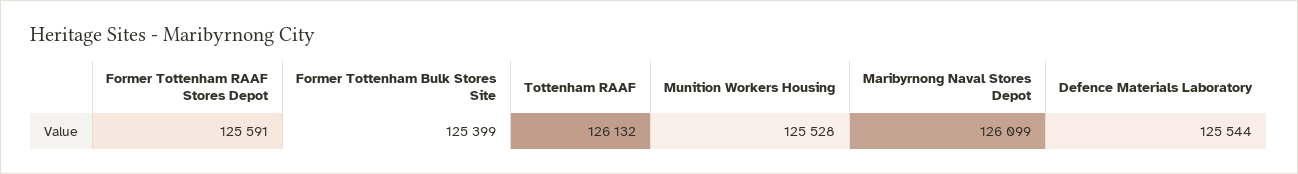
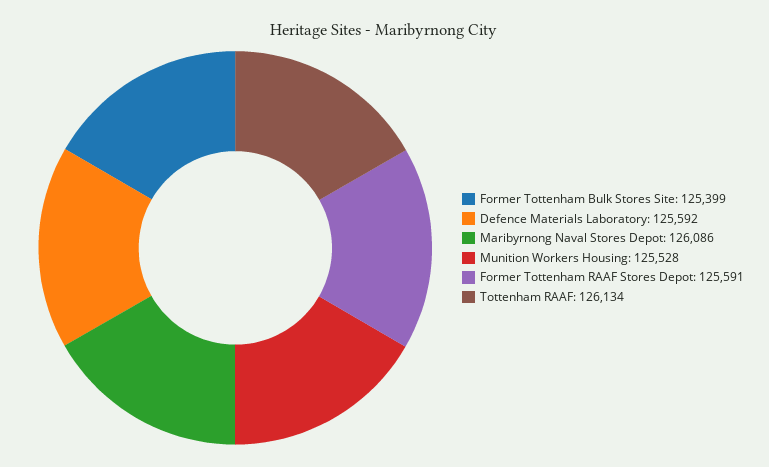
Tottenham RAAF: 126132 -> 126134
Maribyrnong Naval Stores Depot: 126099 -> 126086
Defence Materials Laboratory: 125544 -> 125592

